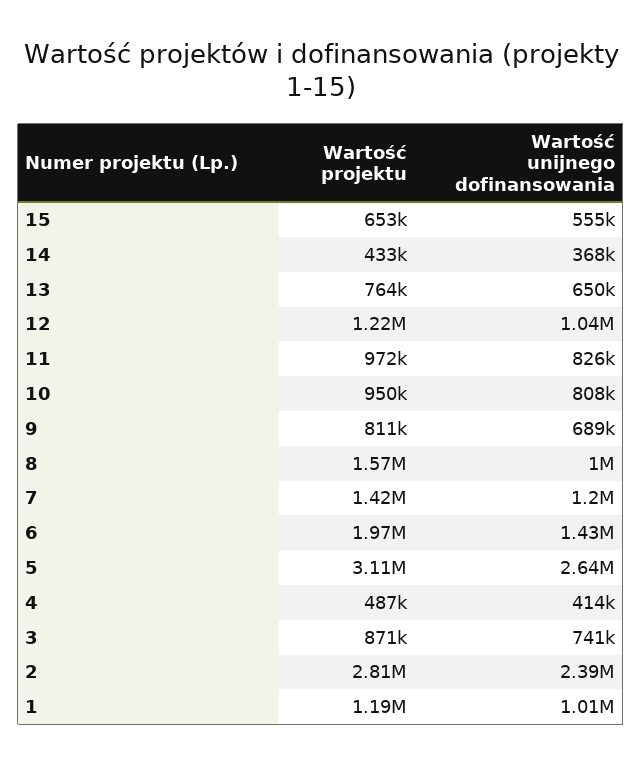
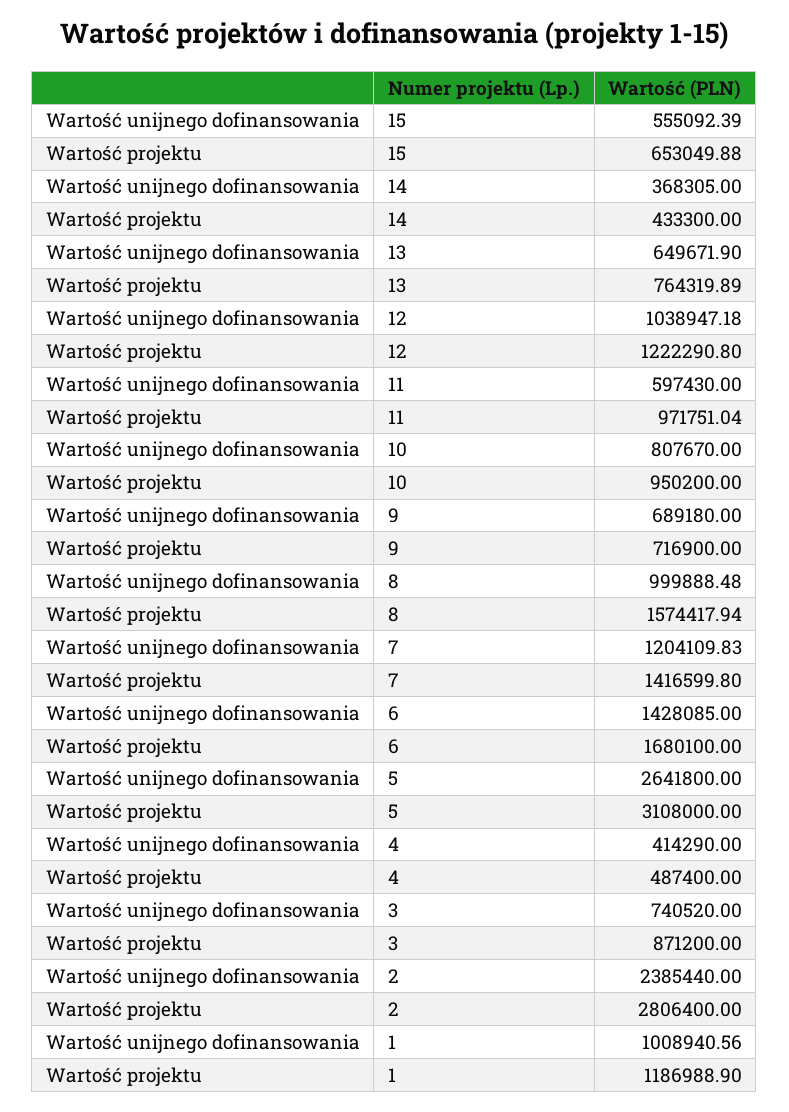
Wartość unijnego dofinansowania, 11: 826000 -> 597430
Wartość projektu, 9: 811000 -> 716900
Wartość projektu, 6: 1970000 -> 1680100

